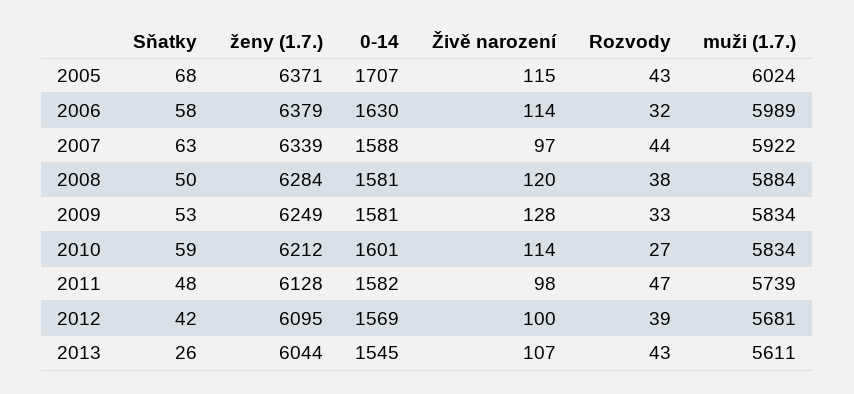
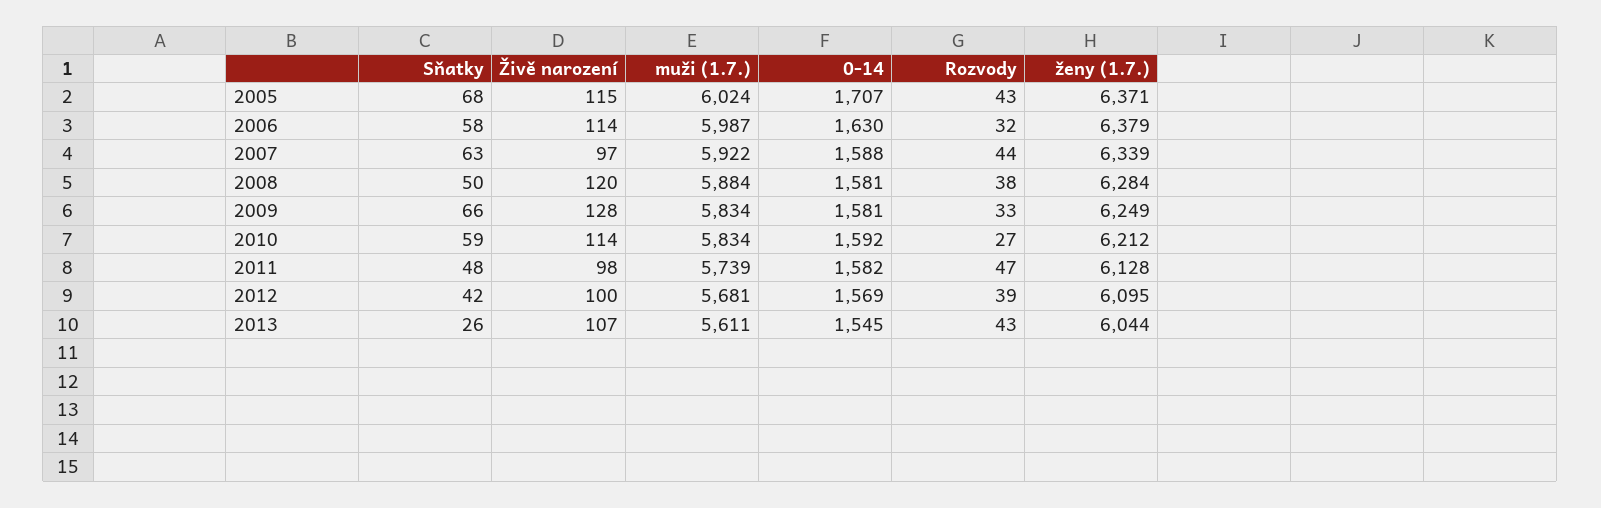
muži (1.7.), 2006: 5989 -> 5987
Sňatky, 2009: 53 -> 66
0-14, 2010: 1601 -> 1592

